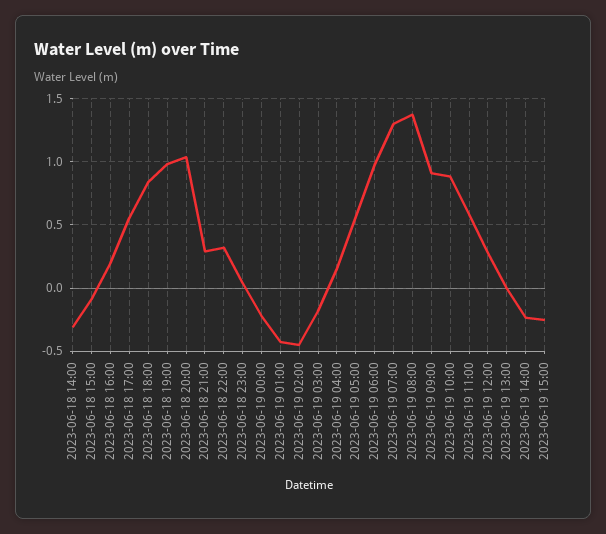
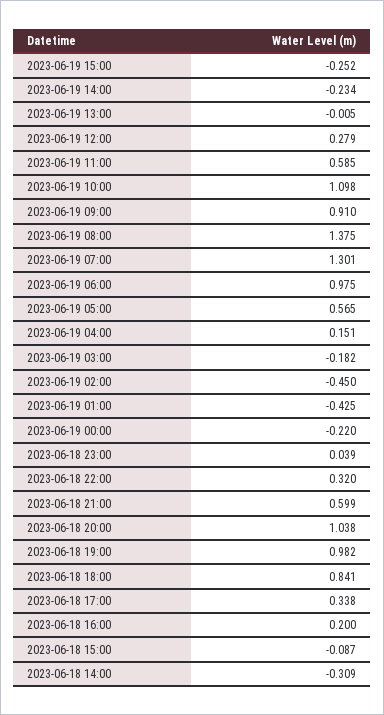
2023-06-18 17:00: 0.55 -> 0.338
2023-06-18 21:00: 0.3 -> 0.599
2023-06-19 10:00: 0.9 -> 1.098

